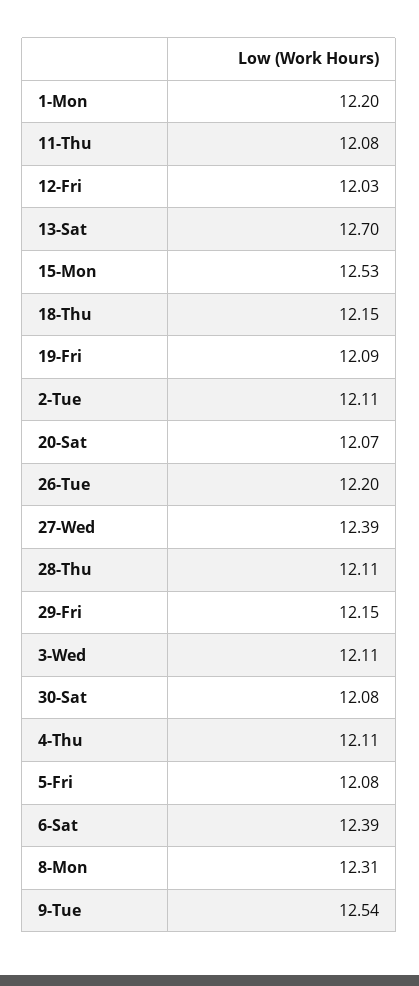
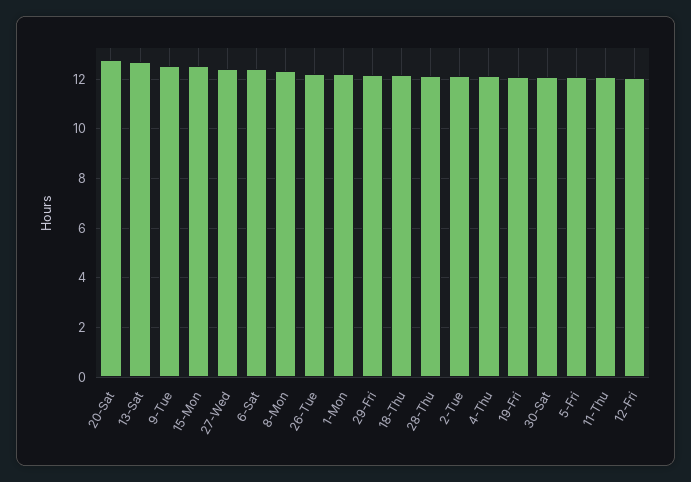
20-Sat: 12.07 -> 12.75
3-Wed: 12.11 -> none

